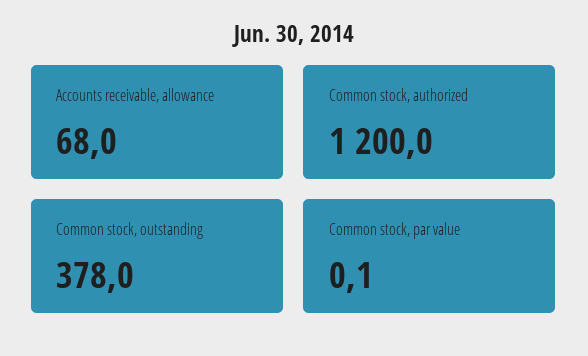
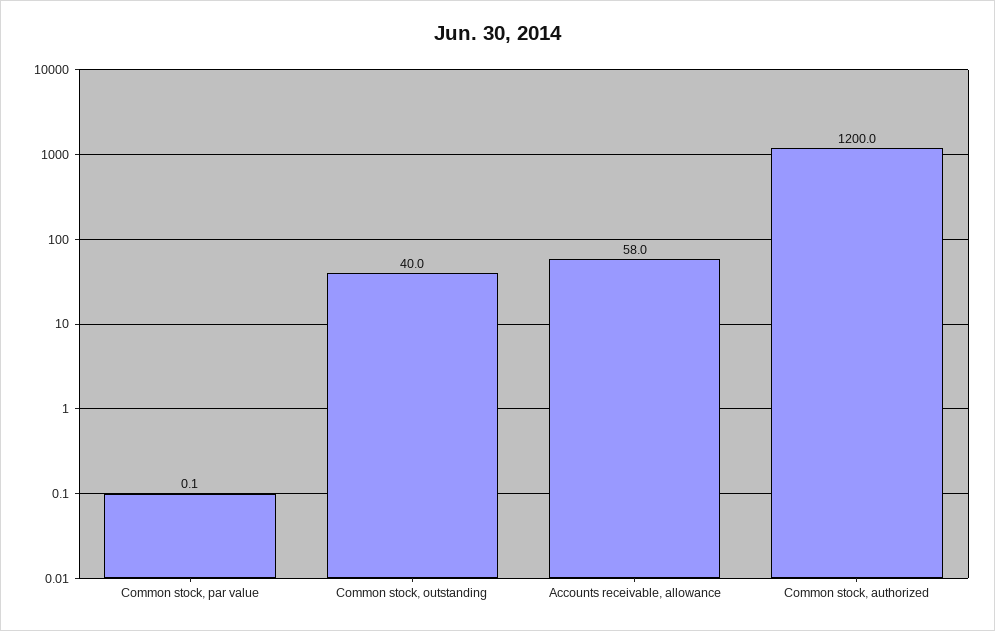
Accounts receivable, allowance: 68 -> 58
Common stock, outstanding: 378 -> 40

